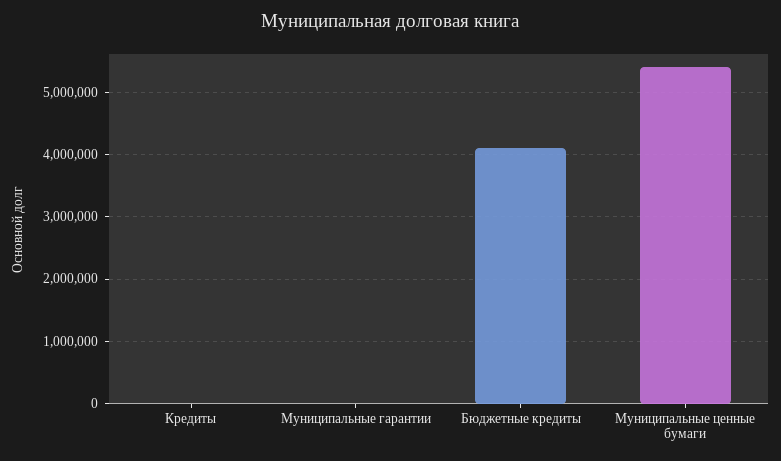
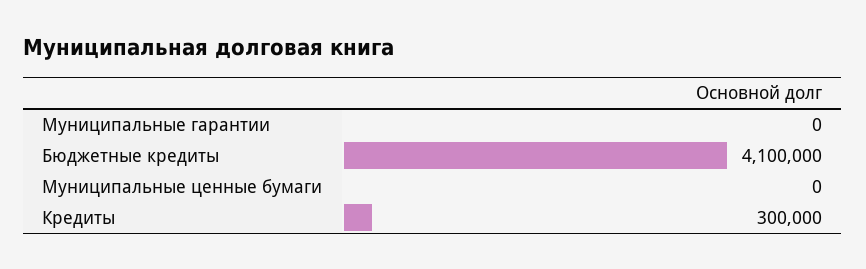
Кредиты: 0 -> 300000
Муниципальные ценные бумаги: 5400000 -> 0

